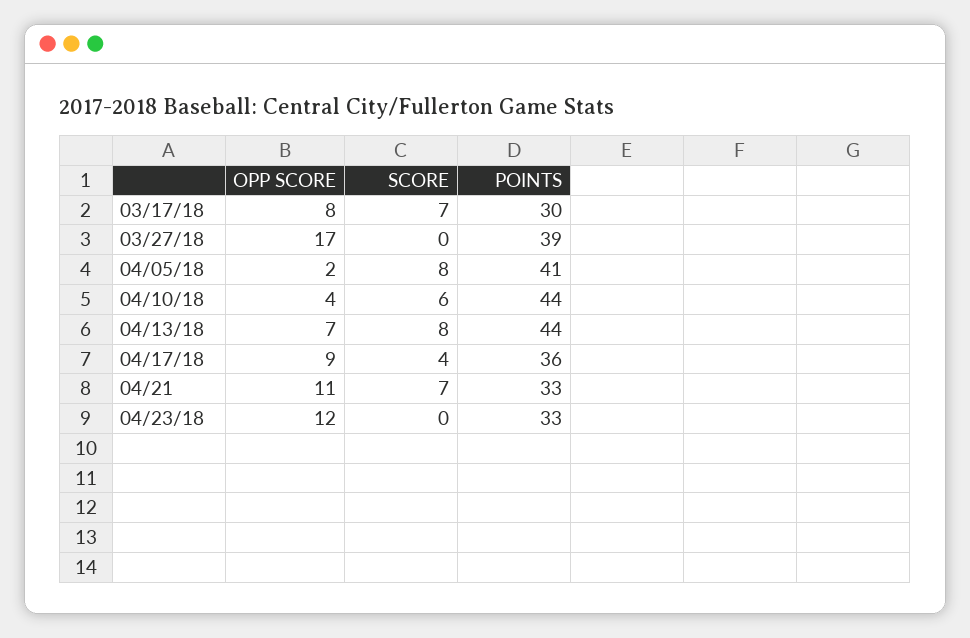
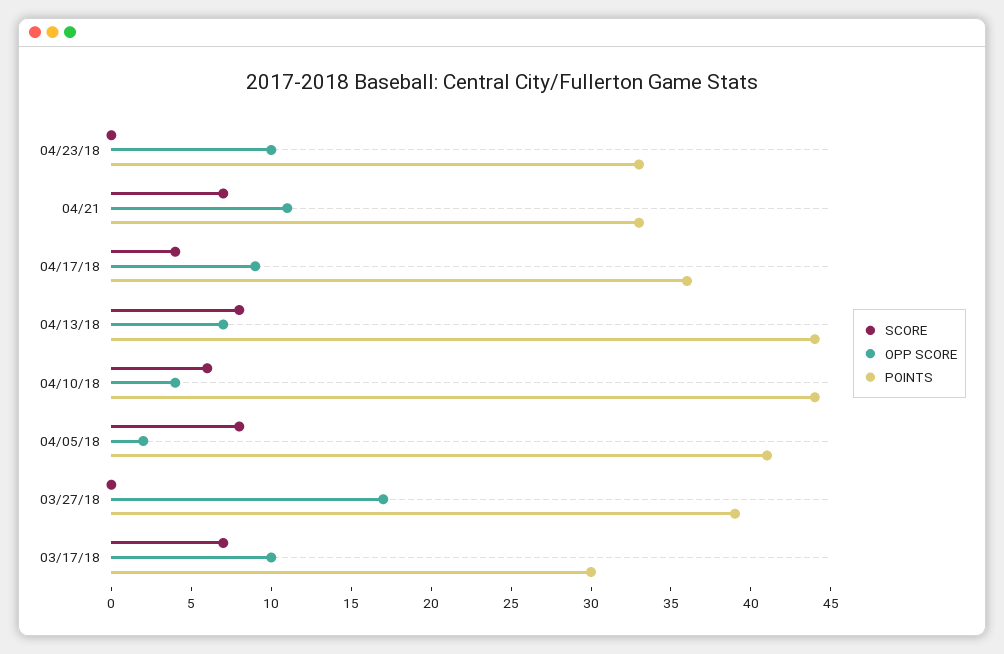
OPP SCORE, 03/17/18: 8 -> 10
OPP SCORE, 04/23/18: 12 -> 10

